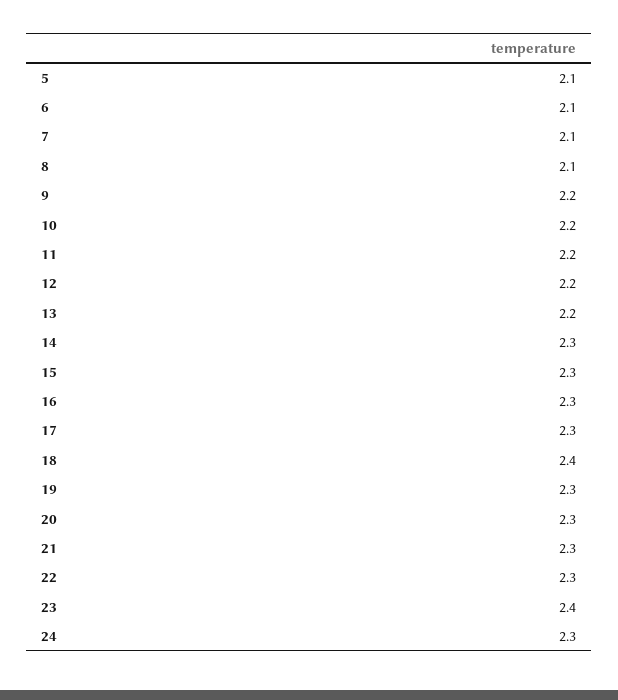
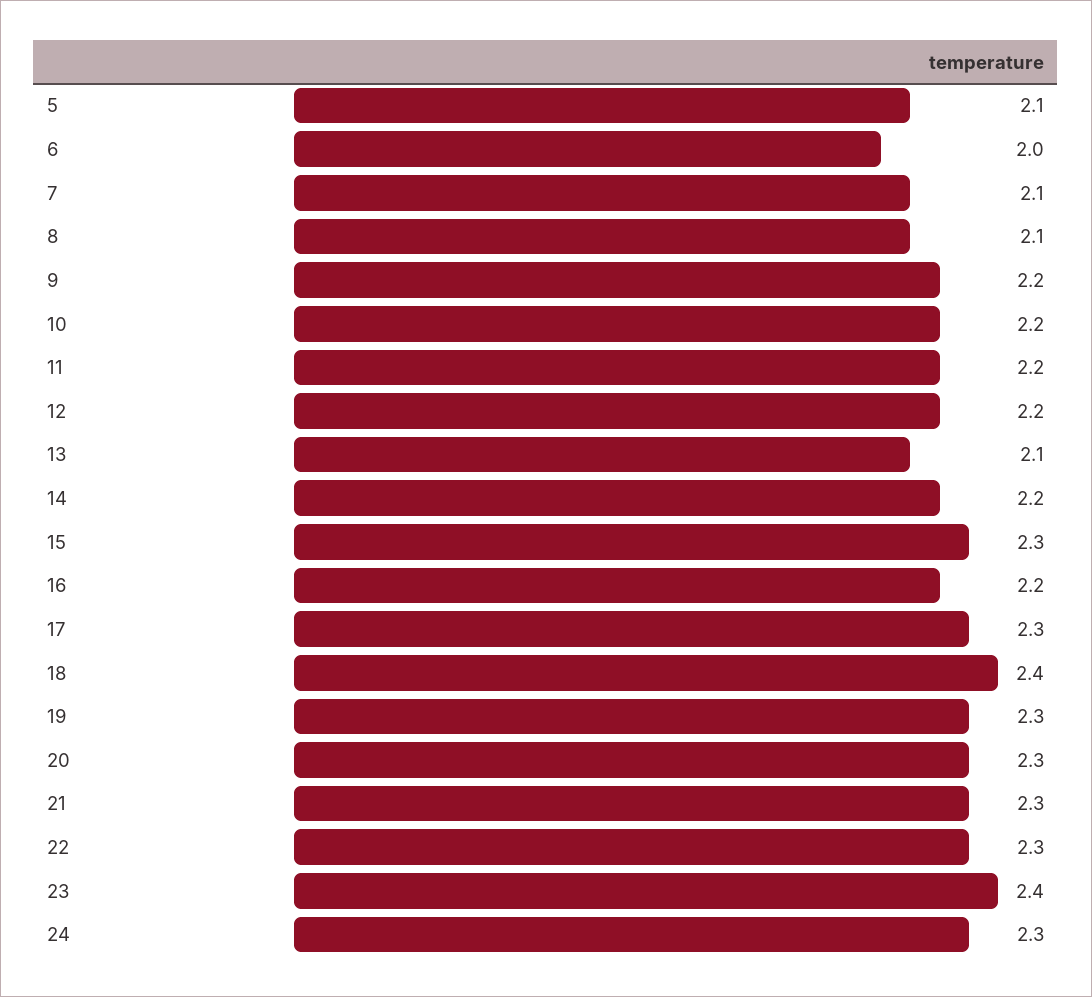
6: 2.1 -> 2
13: 2.2 -> 2.1
14: 2.3 -> 2.2
16: 2.3 -> 2.2

